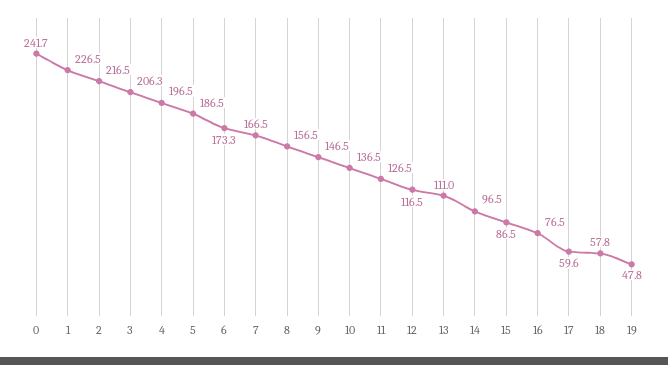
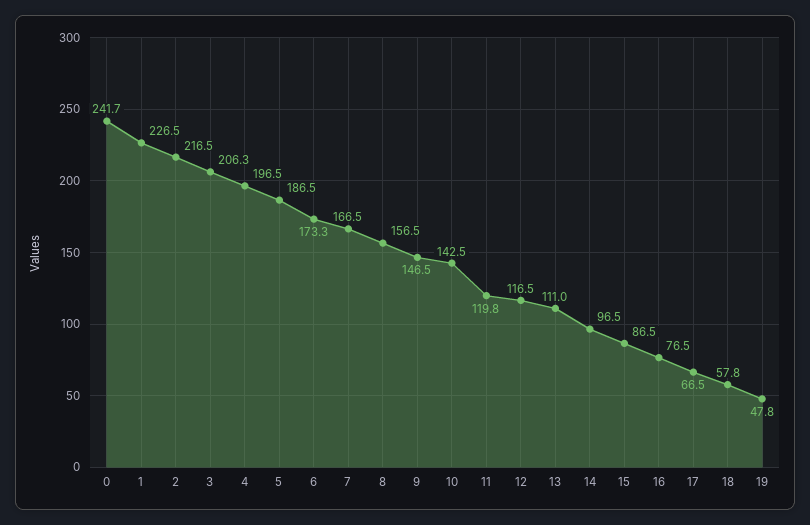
10: 136.5 -> 142.5
11: 126.5 -> 119.8
17: 59.6 -> 66.5

